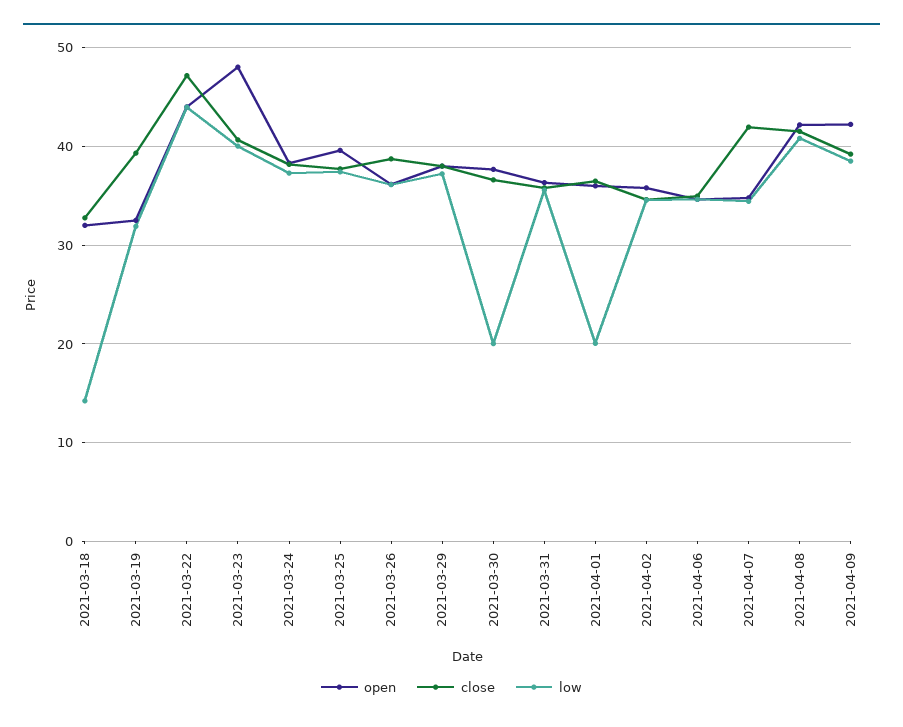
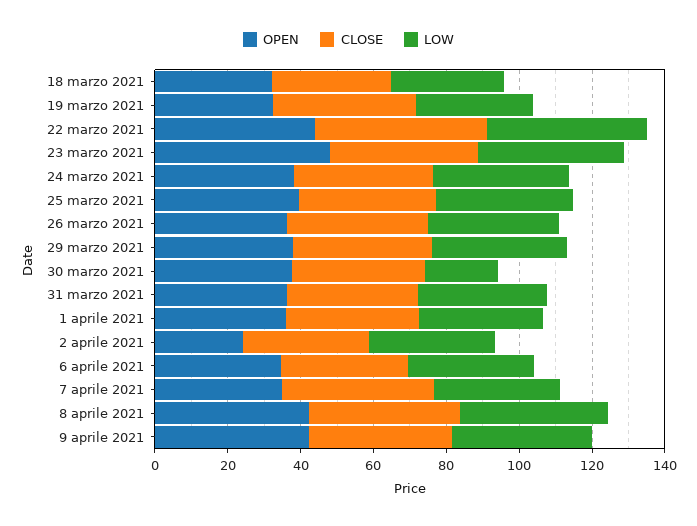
low, 2021-03-18: 14 -> 30
low, 2021-04-01: 20 -> 35
open, 2021-04-02: 36 -> 25

